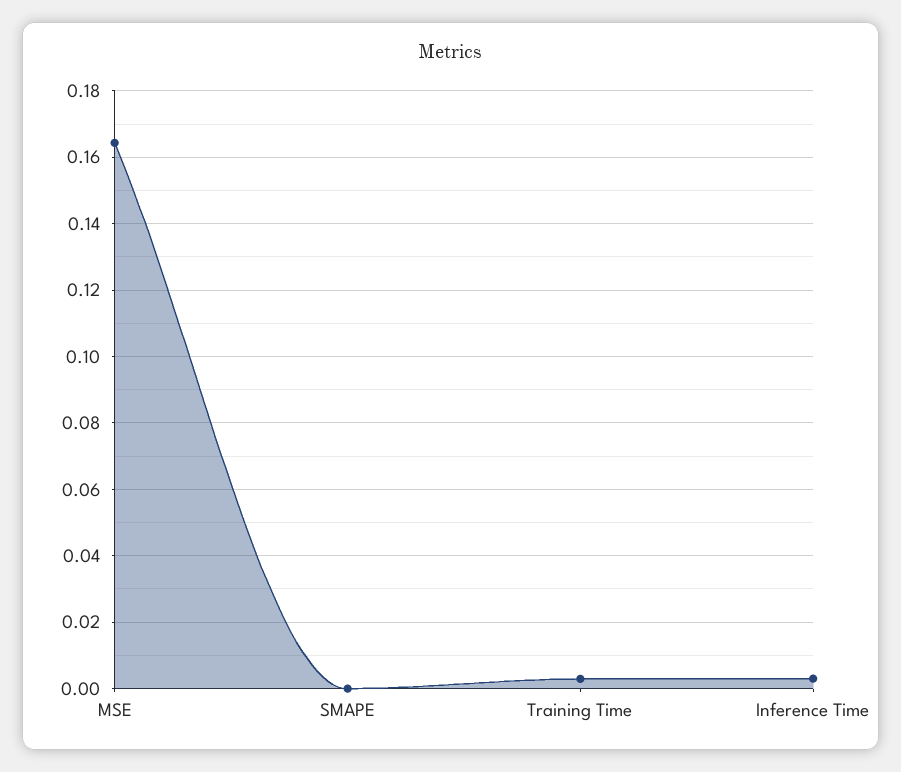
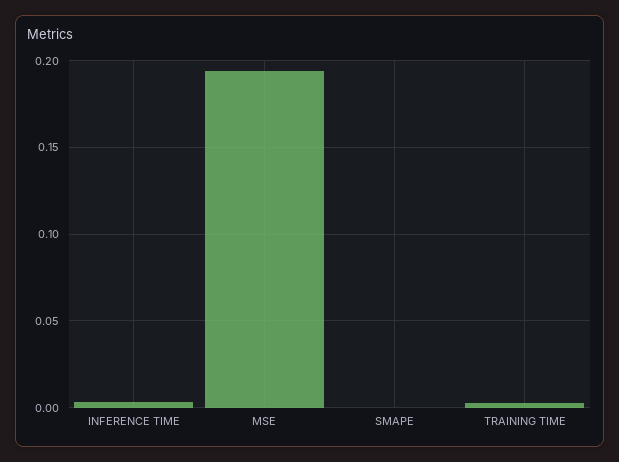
MSE: 0.164 -> 0.195

